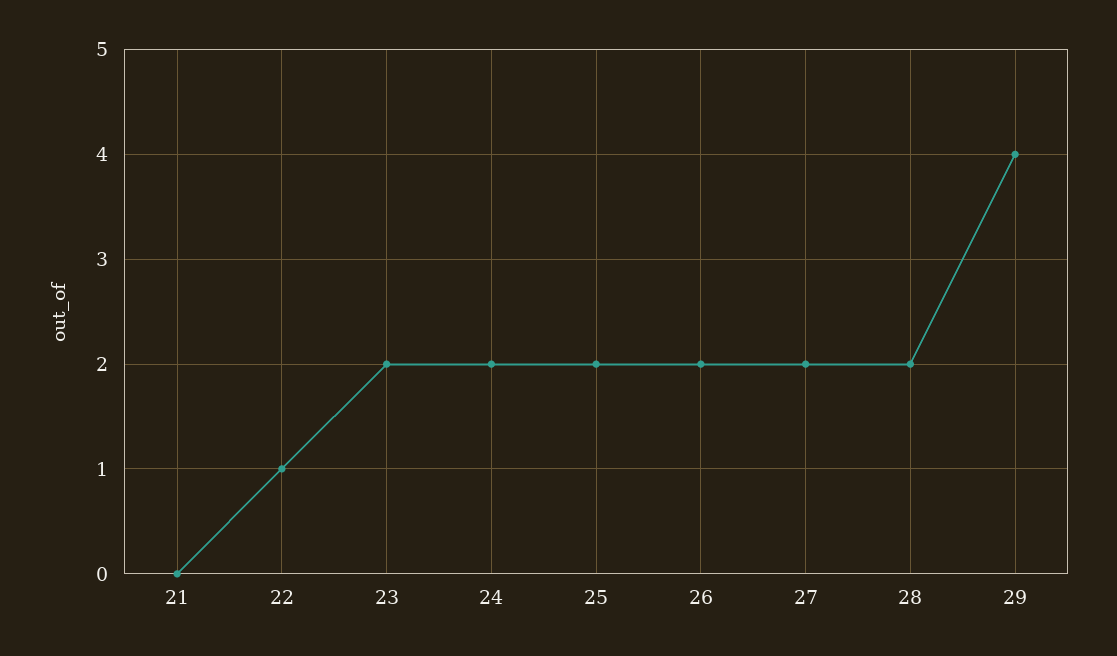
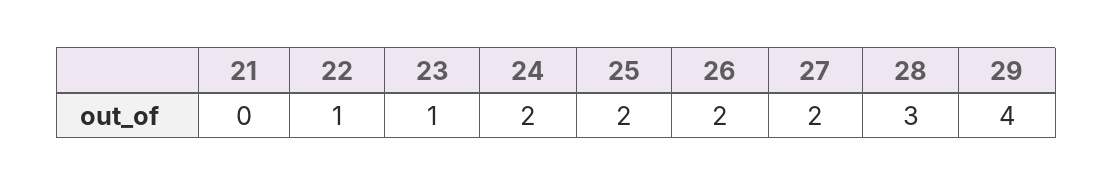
23: 2 -> 1
28: 2 -> 3

